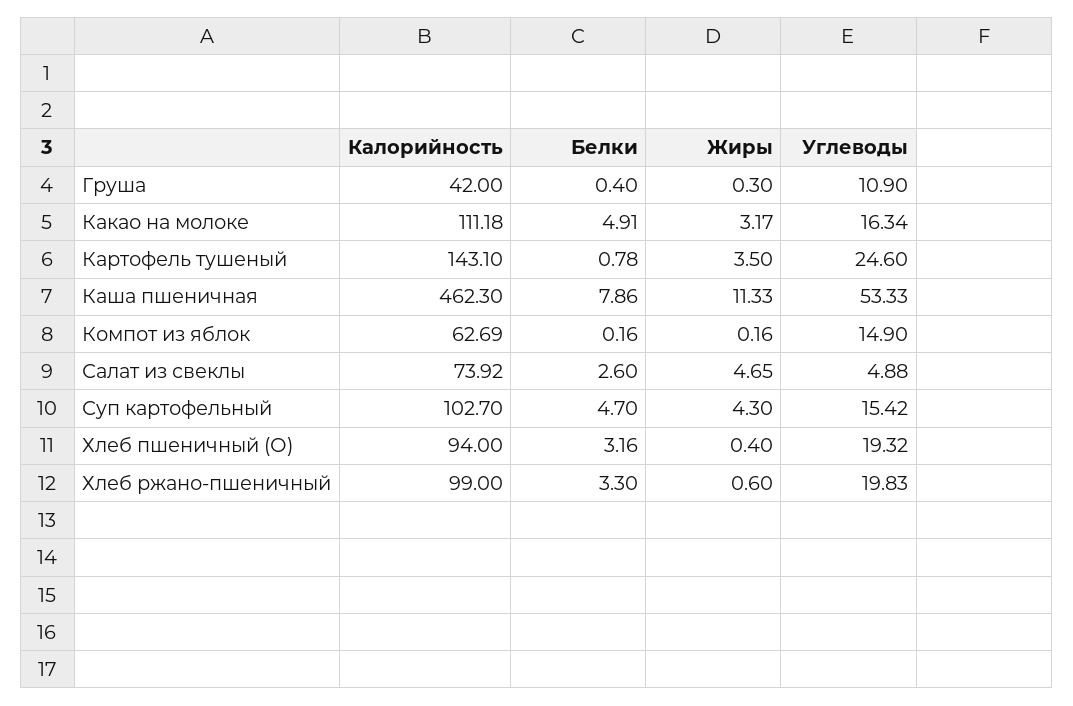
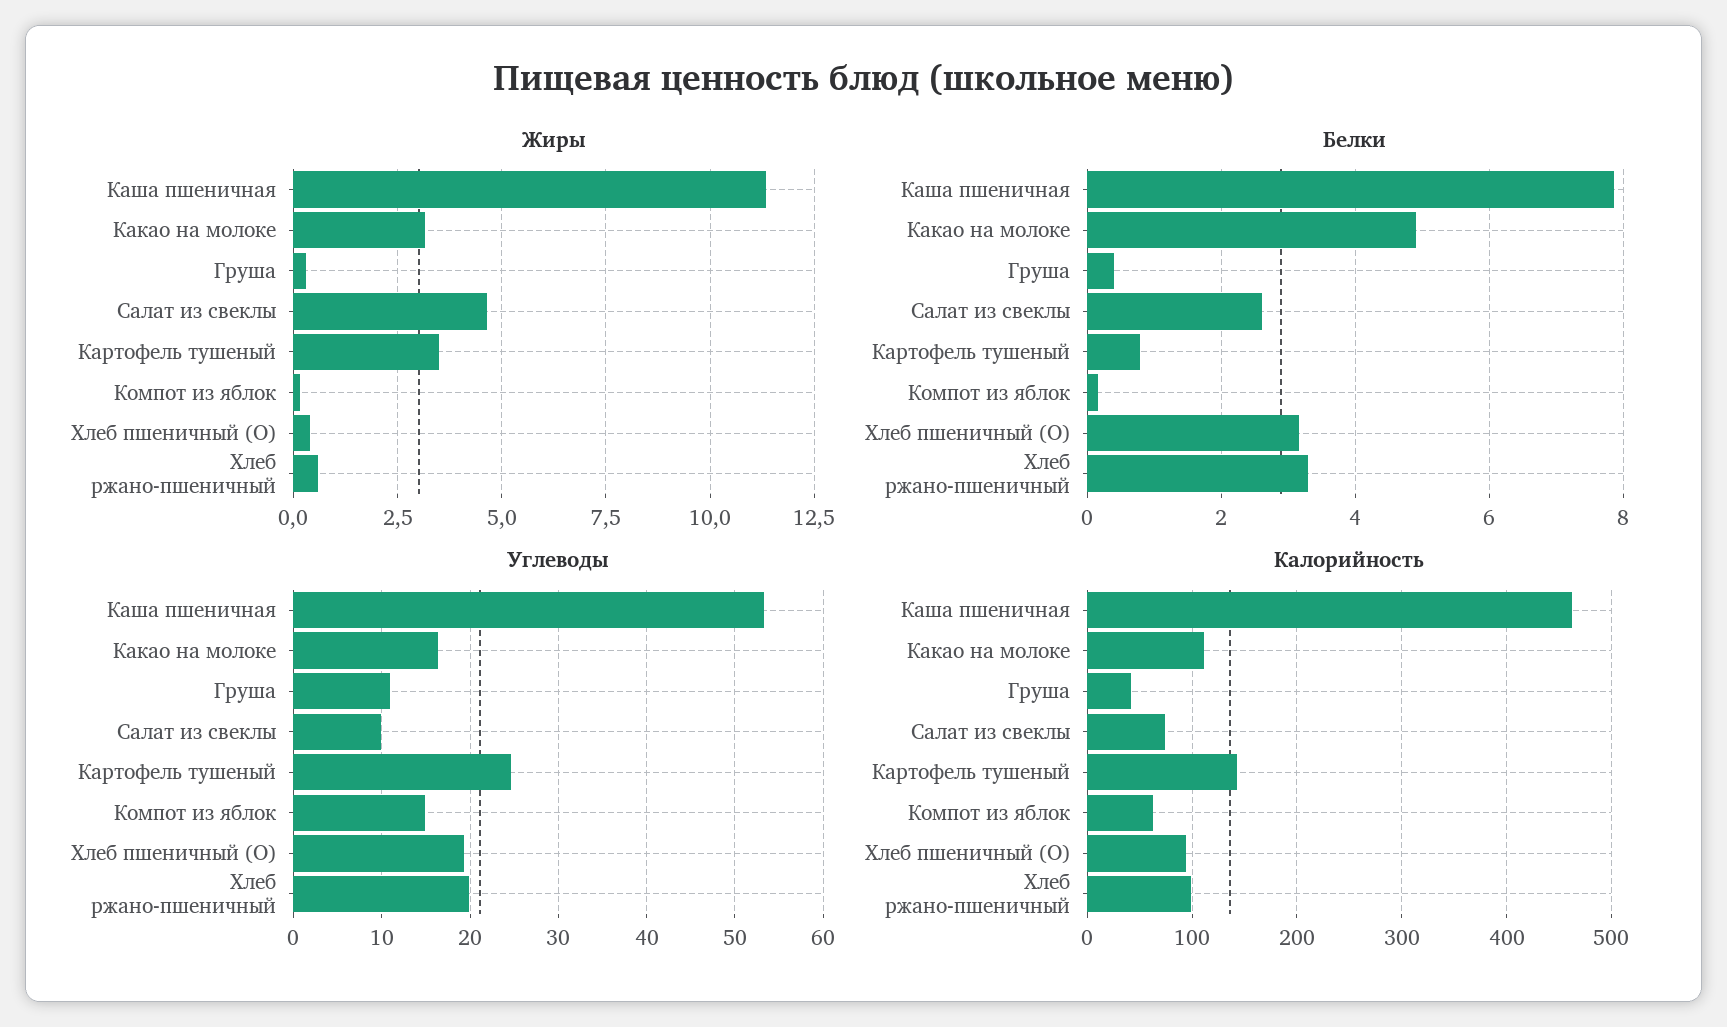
Углеводы, Салат из свеклы: 4.88 -> 10
Калорийность, Суп картофельный: 102.7 -> none
Белки, Суп картофельный: 4.7 -> none
Жиры, Суп картофельный: 4.3 -> none
Углеводы, Суп картофельный: 15.42 -> none

